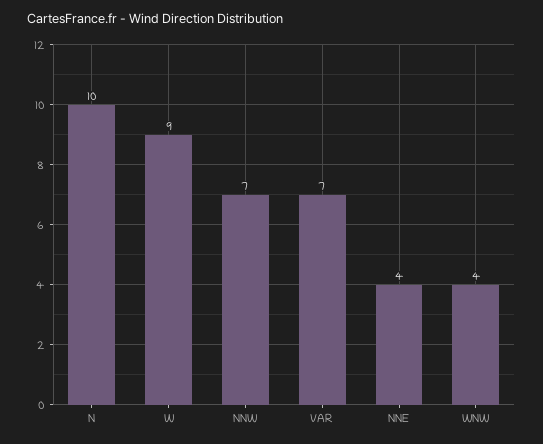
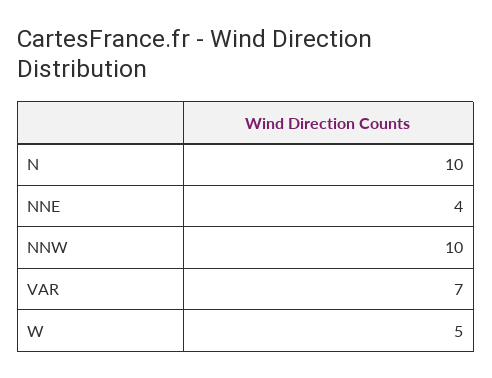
W: 9 -> 5
NNW: 7 -> 10
WNW: 4 -> none

